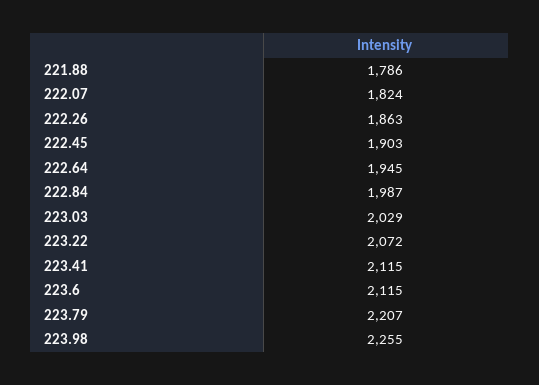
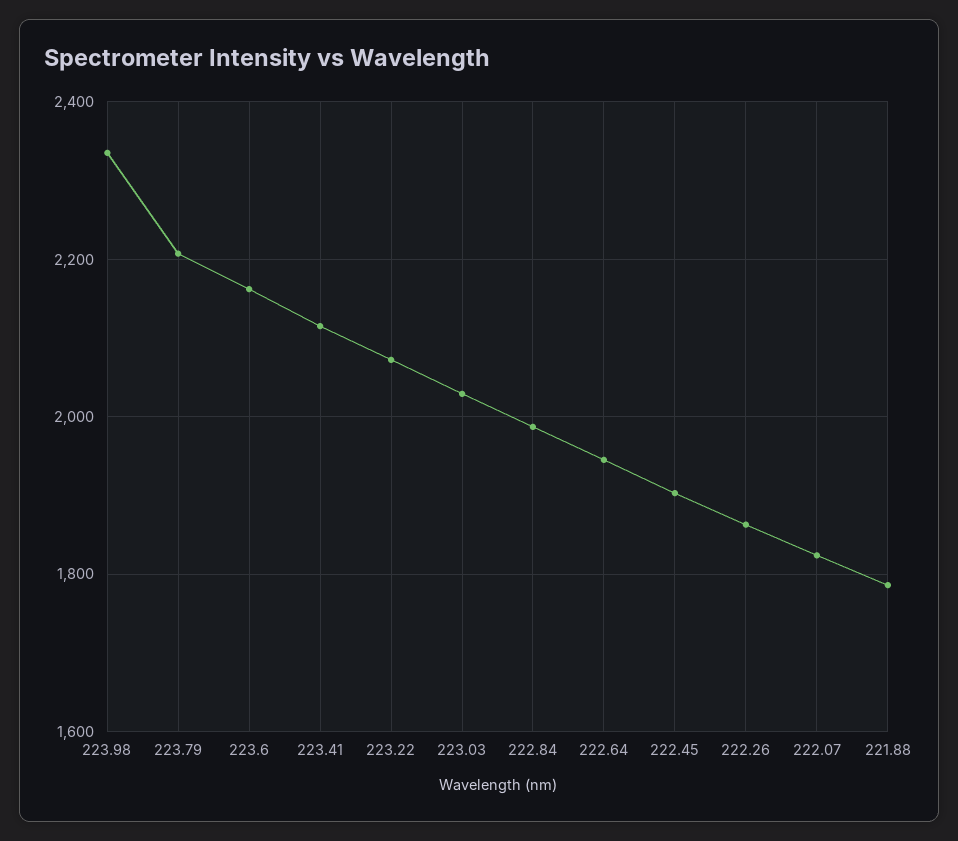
223.6: 2115 -> 2160
223.98: 2255 -> 2340

